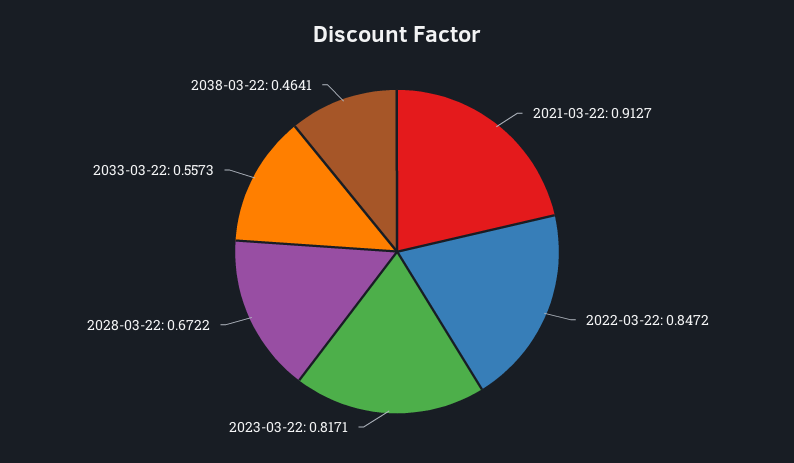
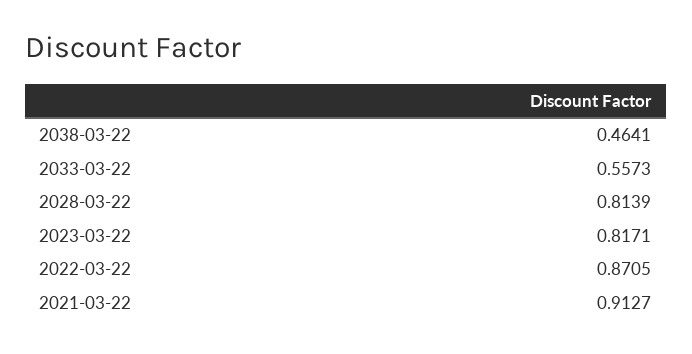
2022-03-22: 0.8472 -> 0.8705
2028-03-22: 0.6722 -> 0.8139

